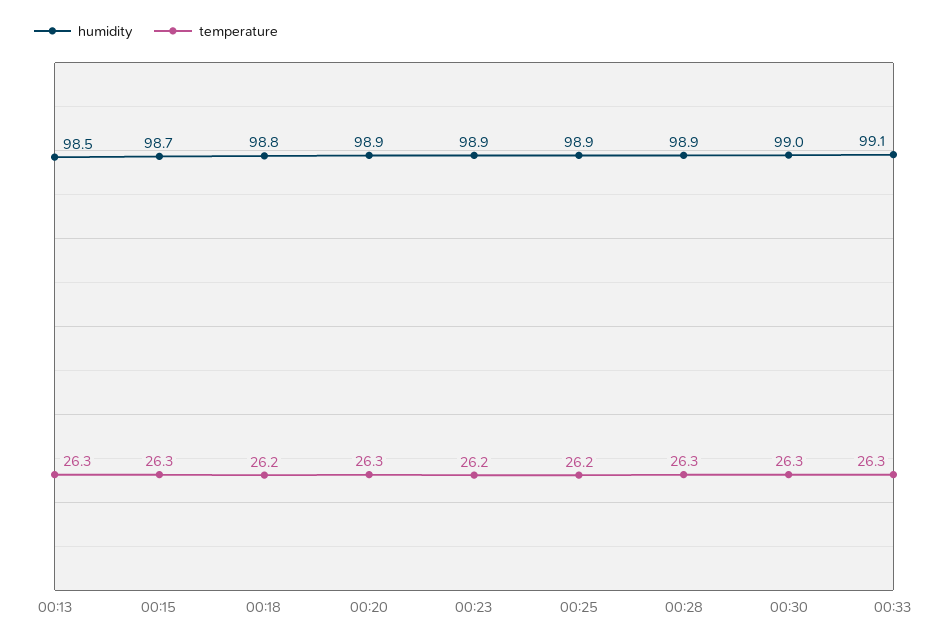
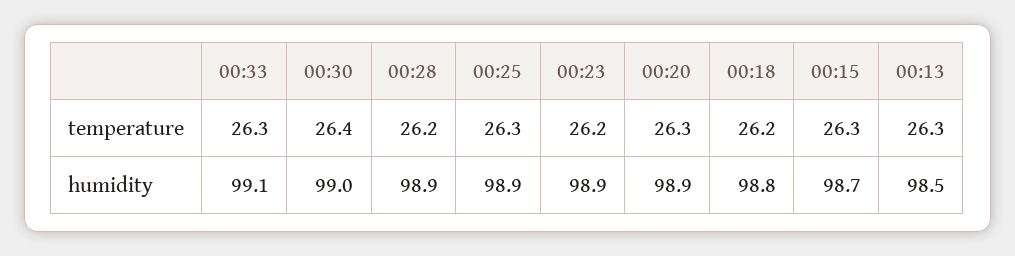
temperature, 00:25: 26.2 -> 26.3
temperature, 00:28: 26.3 -> 26.2
temperature, 00:30: 26.3 -> 26.4

